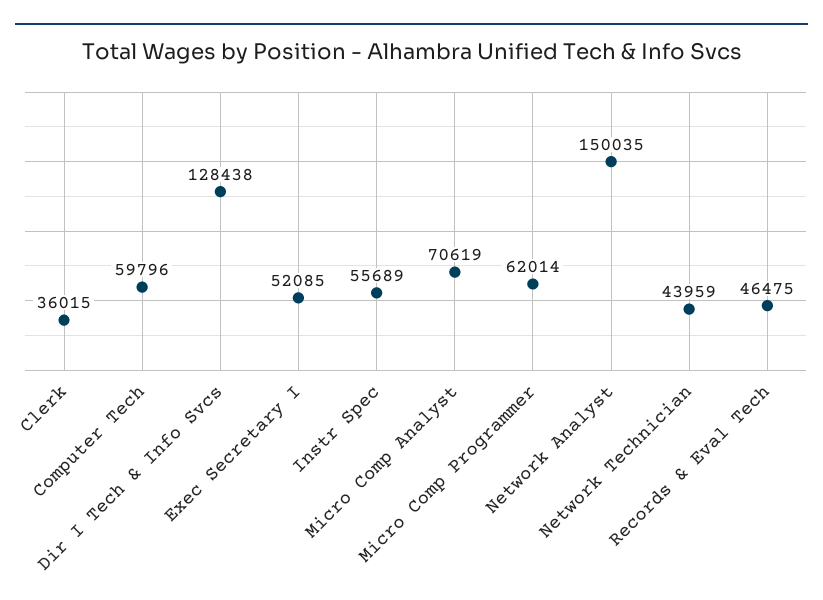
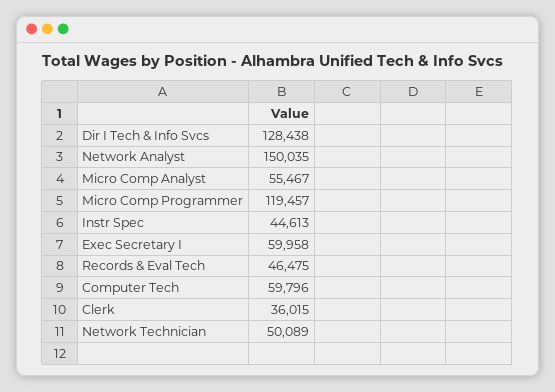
Exec Secretary I: 52085 -> 59958
Instr Spec: 55689 -> 44613
Micro Comp Analyst: 70619 -> 55467
Micro Comp Programmer: 62014 -> 119457
Network Technician: 43959 -> 50089

